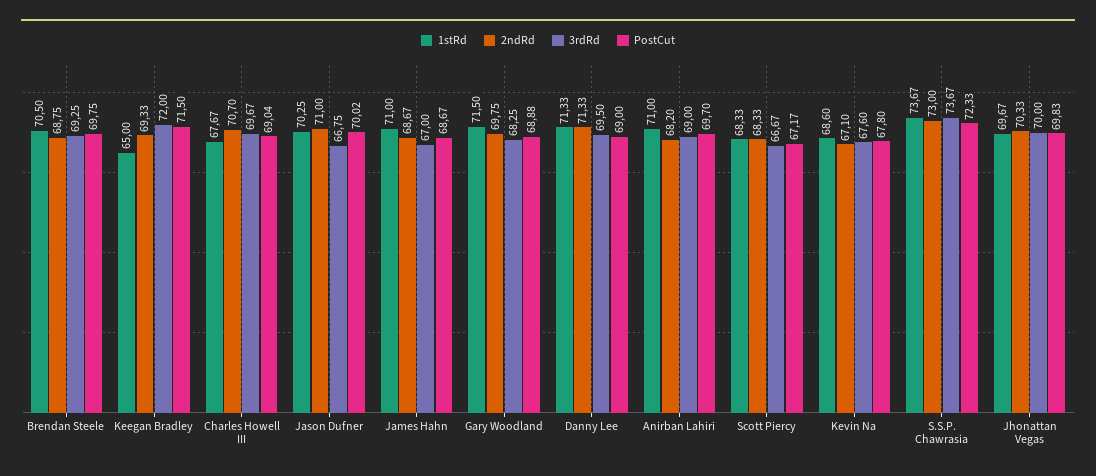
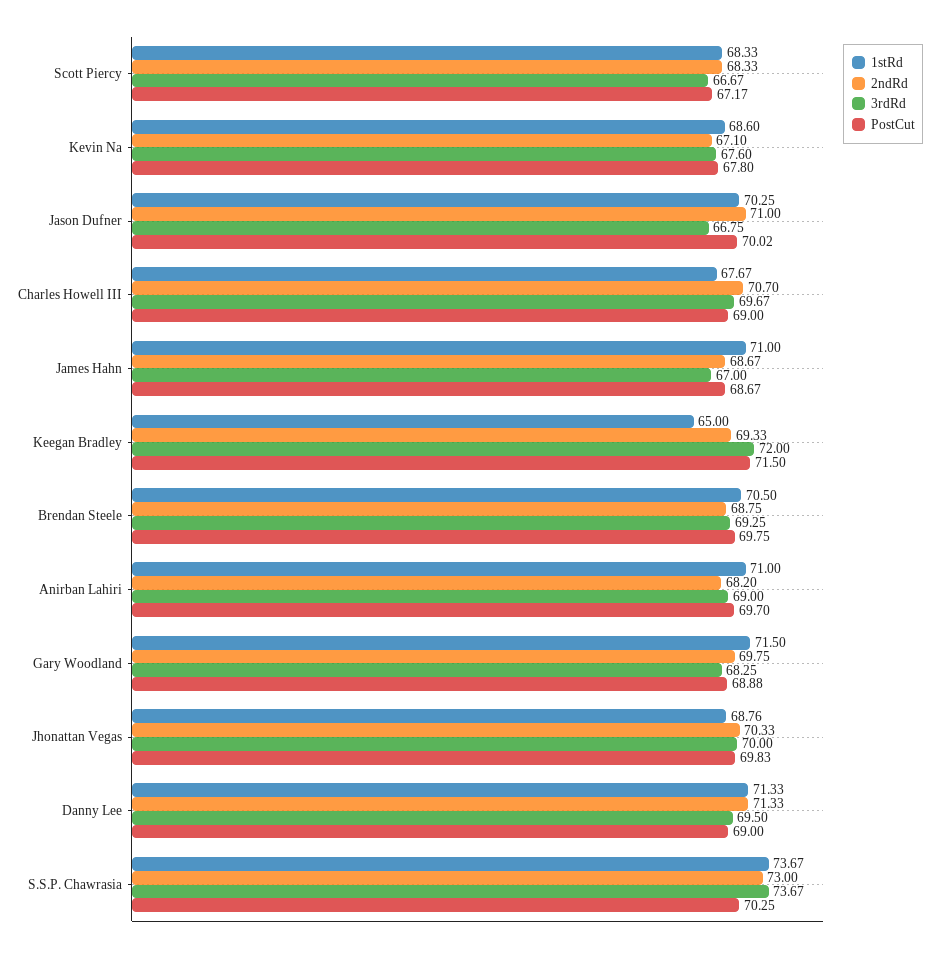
PostCut, Charles Howell III: 69.04 -> 69
PostCut, S.S.P. Chawrasia: 72.33 -> 70.25
1stRd, Jhonattan Vegas: 69.67 -> 68.76

